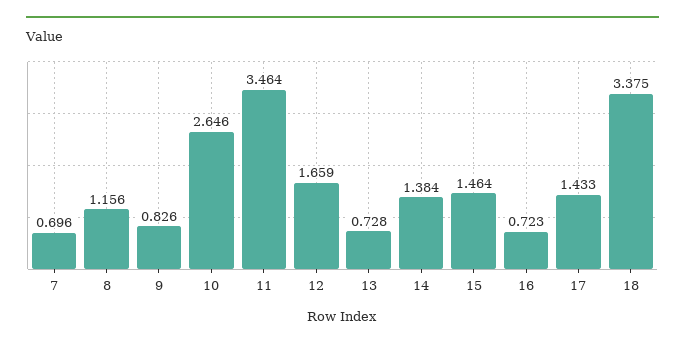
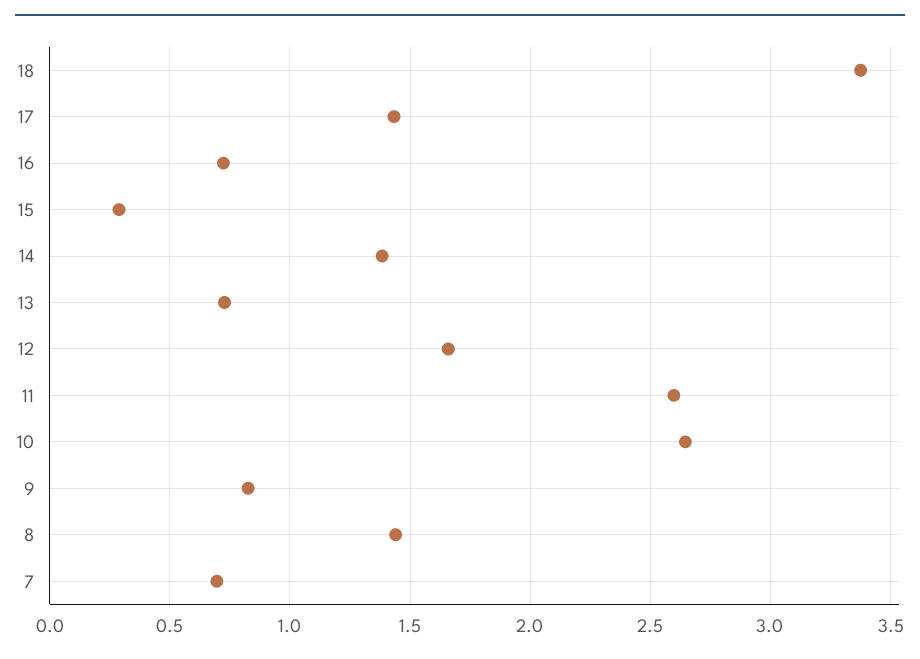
8: 1.156 -> 1.45
11: 3.464 -> 2.6
15: 1.464 -> 0.3

